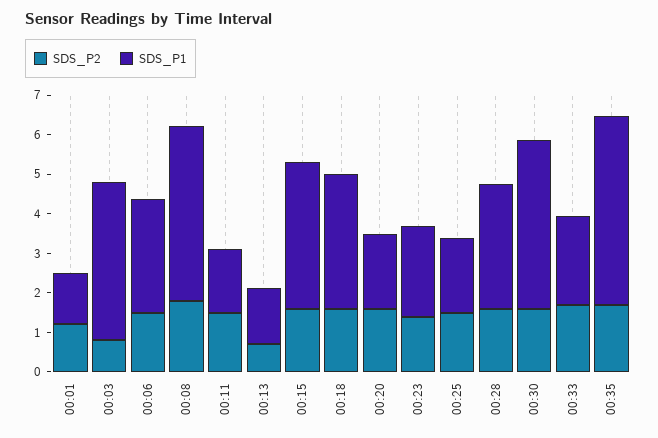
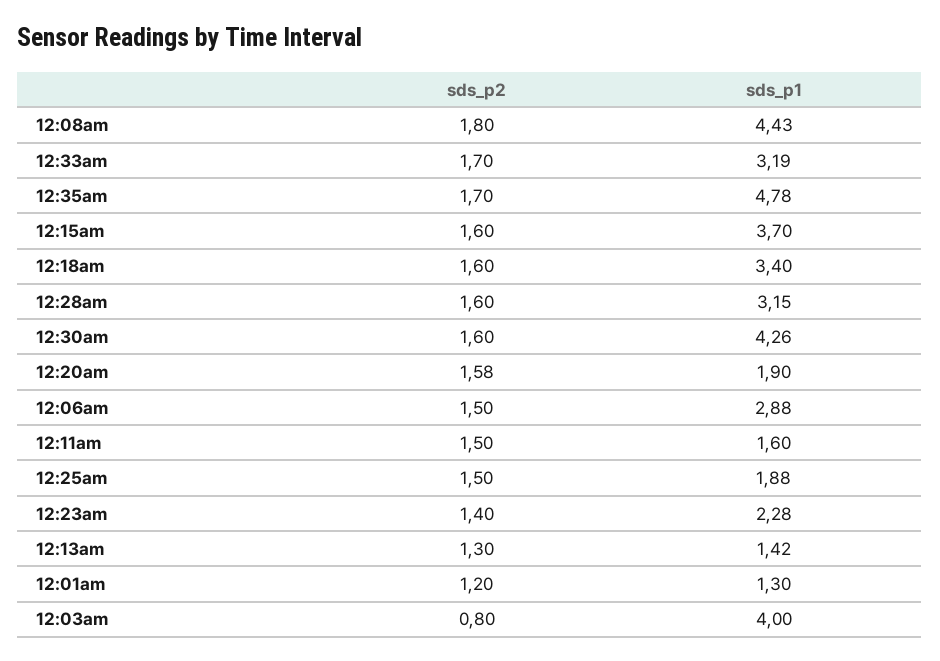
SDS_P2, 00:13: 0.75 -> 1.3
SDS_P1, 00:33: 2.25 -> 3.19

